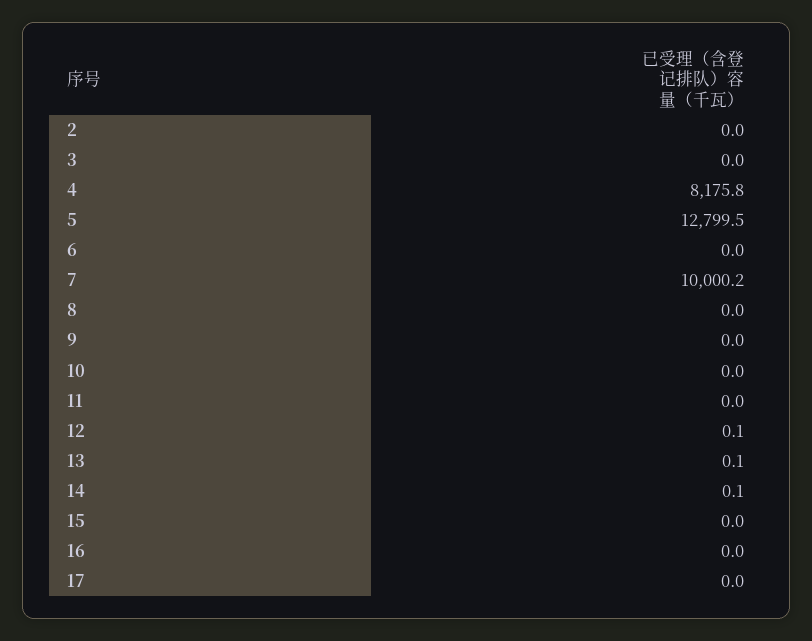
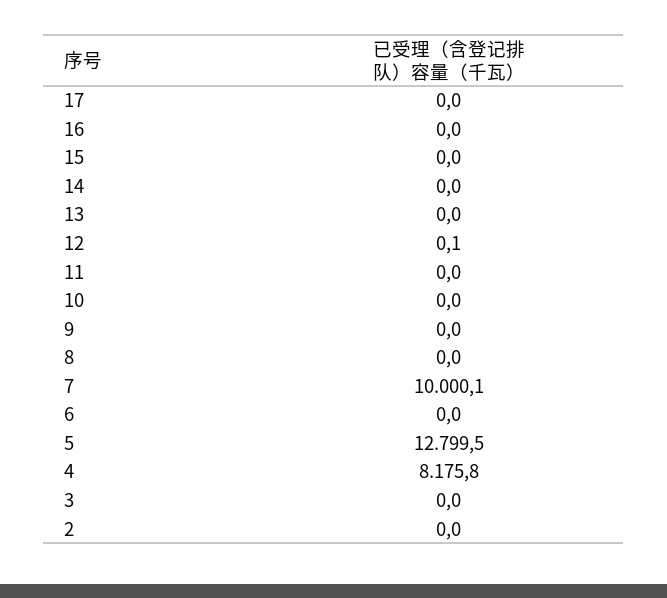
7: 10000.2 -> 10000.1
13: 0.1 -> 0
14: 0.1 -> 0

